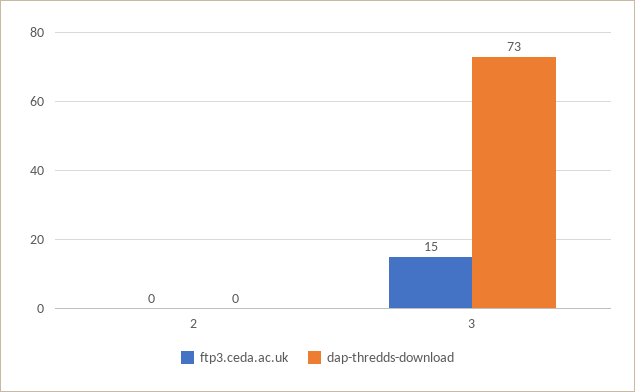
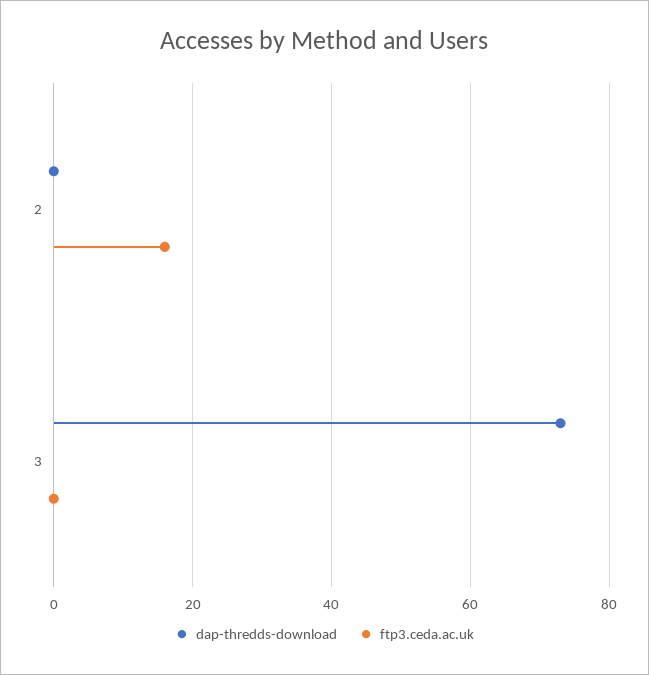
ftp3.ceda.ac.uk, 2: 0 -> 15
ftp3.ceda.ac.uk, 3: 15 -> 0

